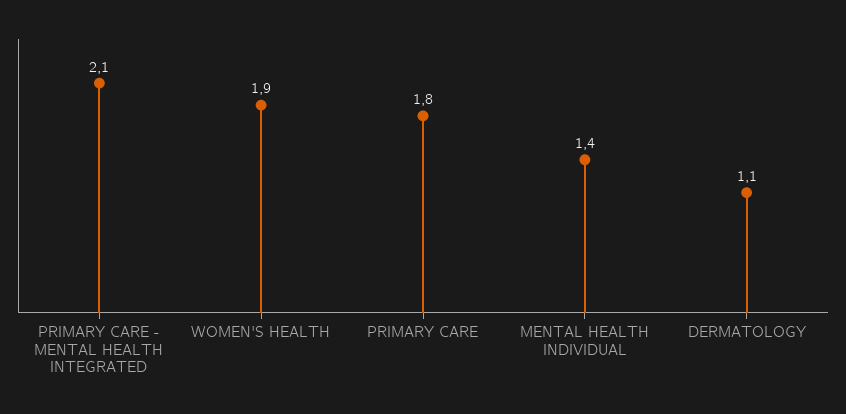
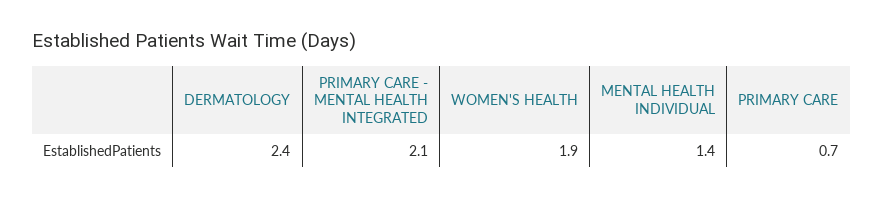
PRIMARY CARE: 1.8 -> 0.7
DERMATOLOGY: 1.1 -> 2.4

